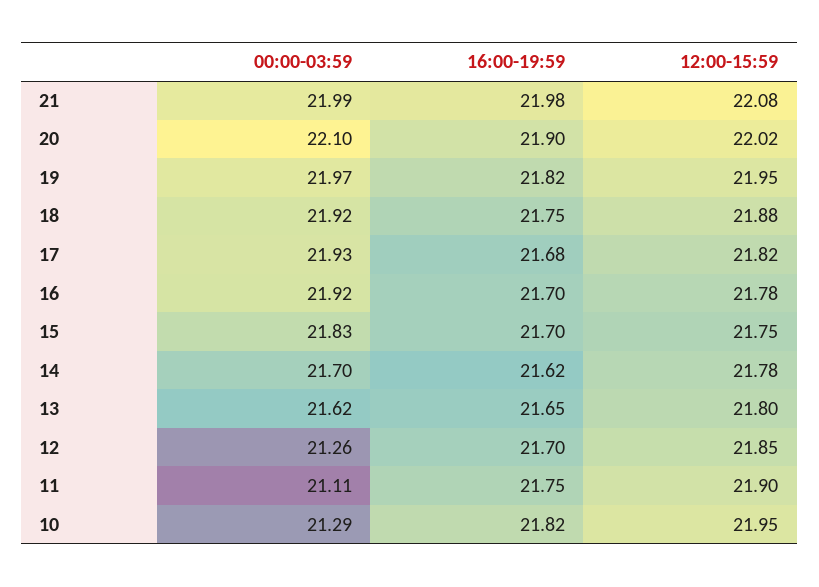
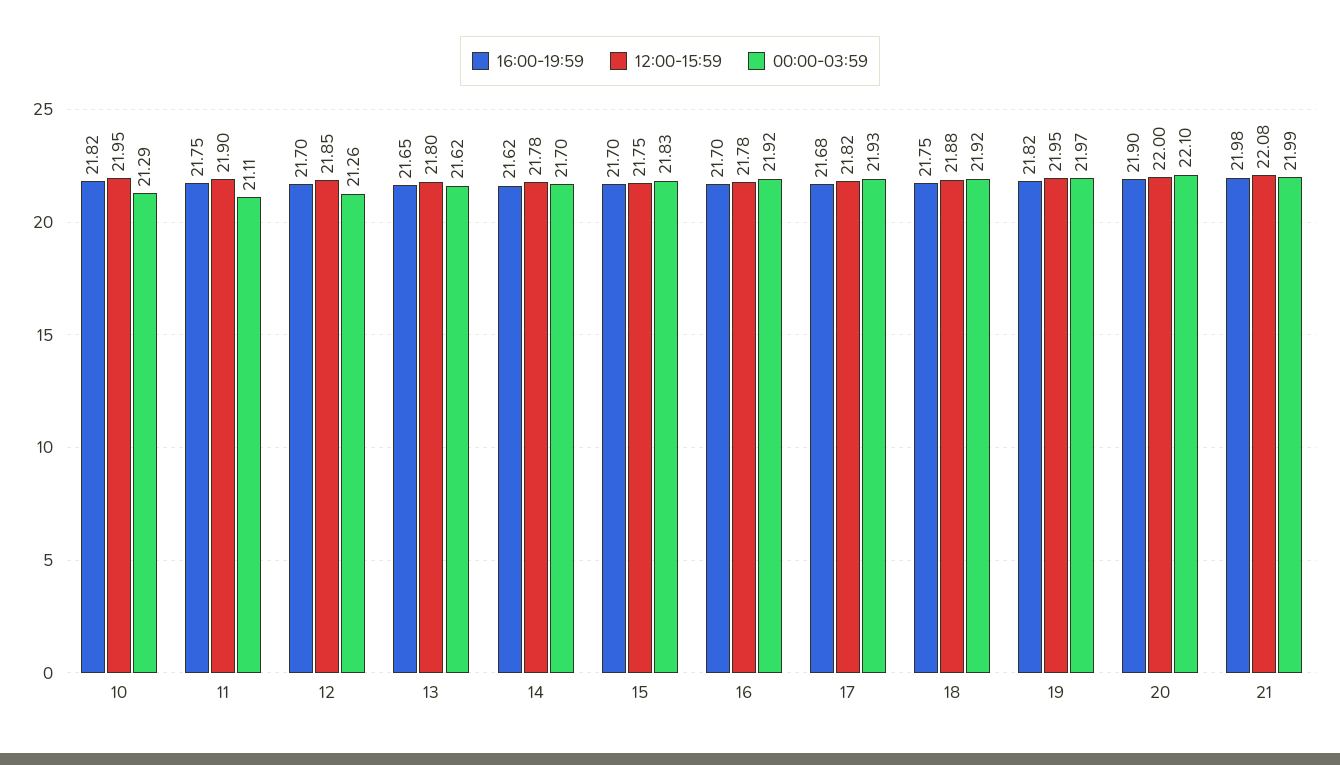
12:00-15:59, 20: 22.02 -> 22

